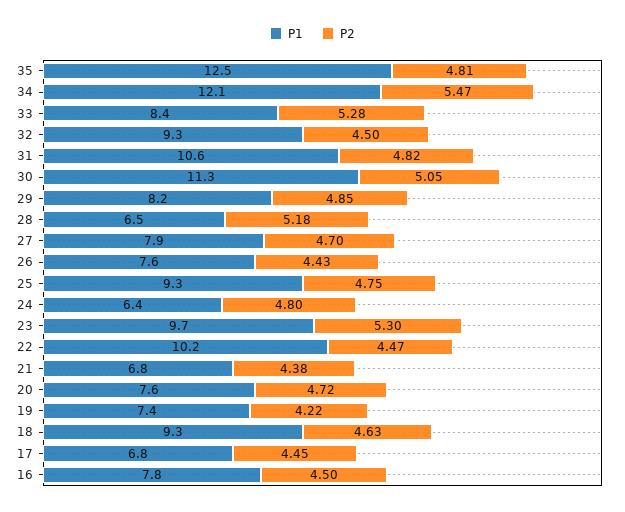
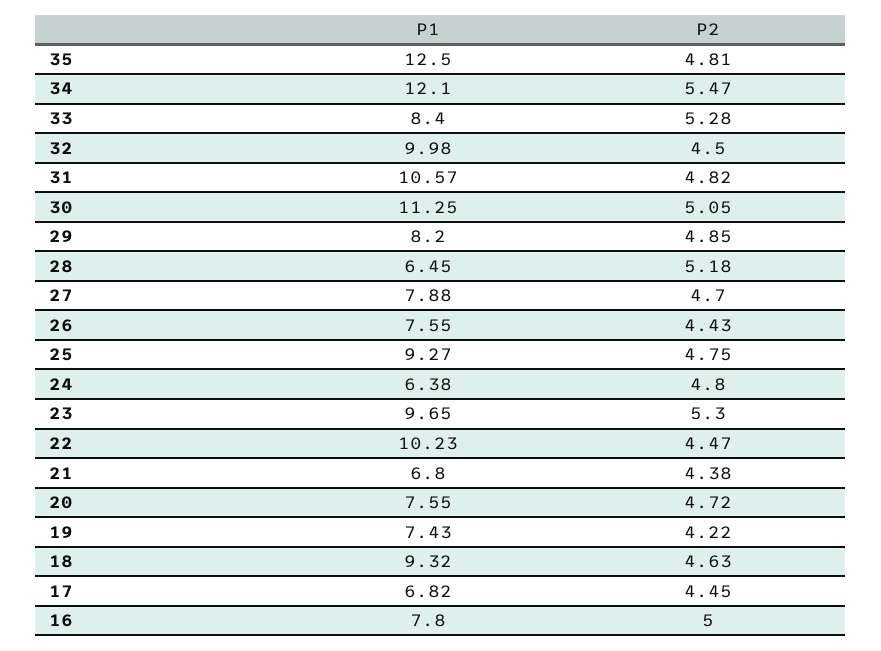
P1, 32: 9.3 -> 9.98
P2, 16: 4.5 -> 5

